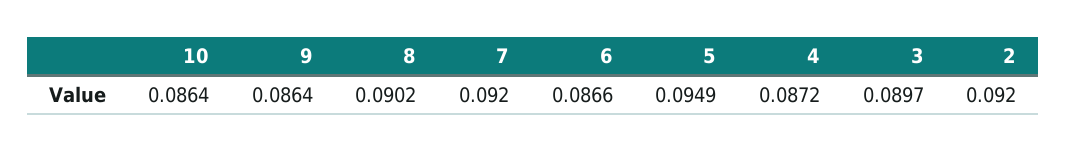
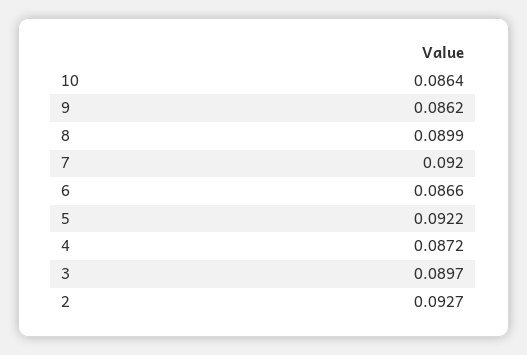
9: 0.0864 -> 0.0862
8: 0.0902 -> 0.0899
5: 0.0949 -> 0.0922
2: 0.092 -> 0.0927

